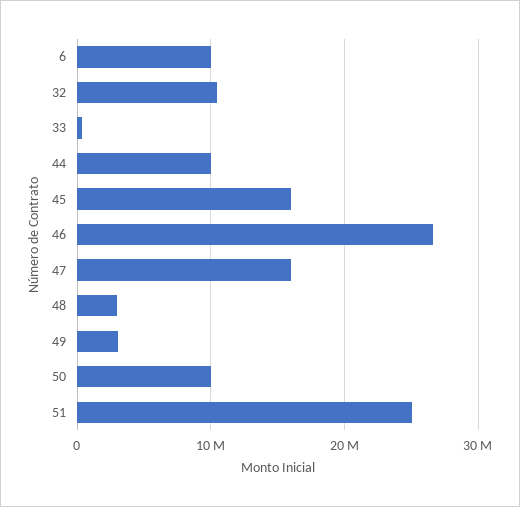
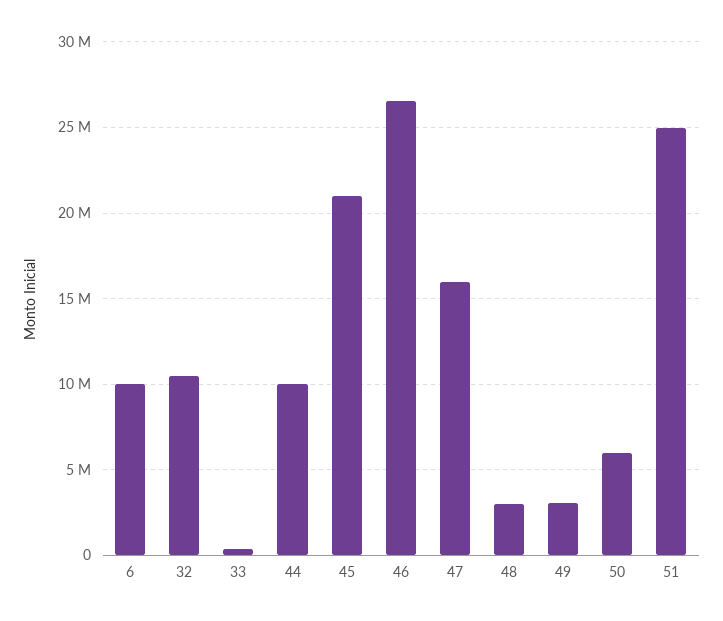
45: 16000000 -> 21000000
50: 10000000 -> 6000000

